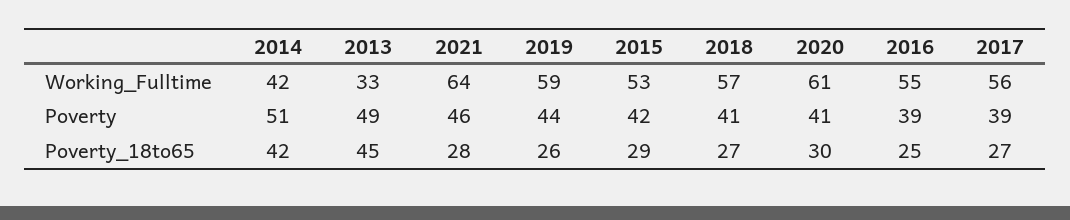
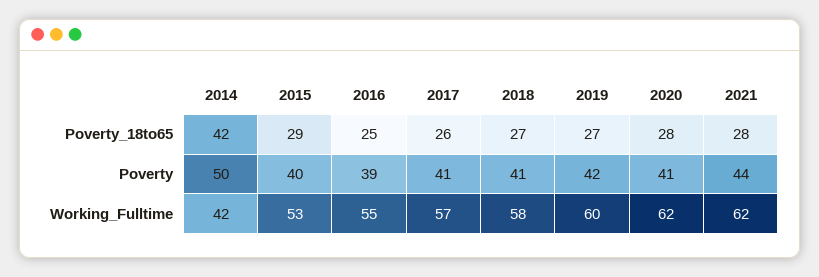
2013, Working_Fulltime: 33 -> none
2021, Working_Fulltime: 64 -> 62
2019, Working_Fulltime: 59 -> 60
2018, Working_Fulltime: 57 -> 58
2020, Working_Fulltime: 61 -> 62
2017, Working_Fulltime: 56 -> 57
2014, Poverty: 51 -> 50
2013, Poverty: 49 -> none
2021, Poverty: 46 -> 44
2019, Poverty: 44 -> 42
2015, Poverty: 42 -> 40
2017, Poverty: 39 -> 41
2013, Poverty_18to65: 45 -> none
2019, Poverty_18to65: 26 -> 27
2020, Poverty_18to65: 30 -> 28
2017, Poverty_18to65: 27 -> 26

